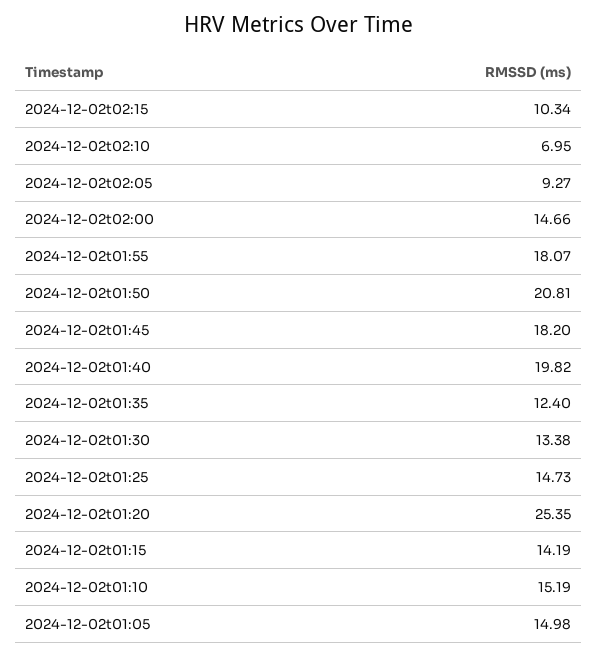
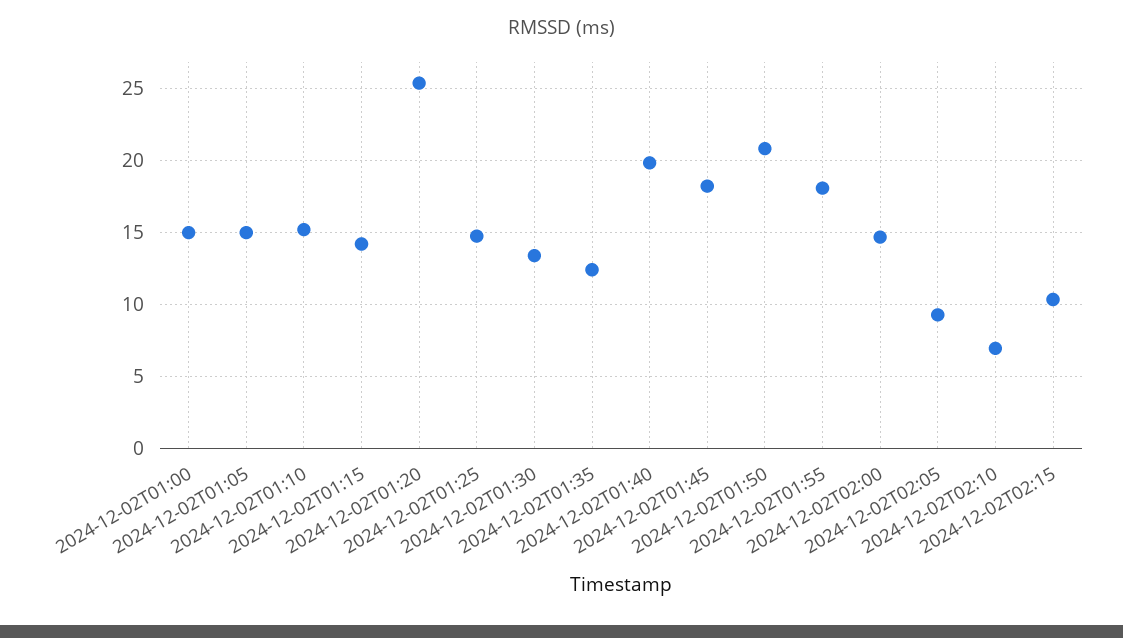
2024-12-02T01:00: none -> 15

